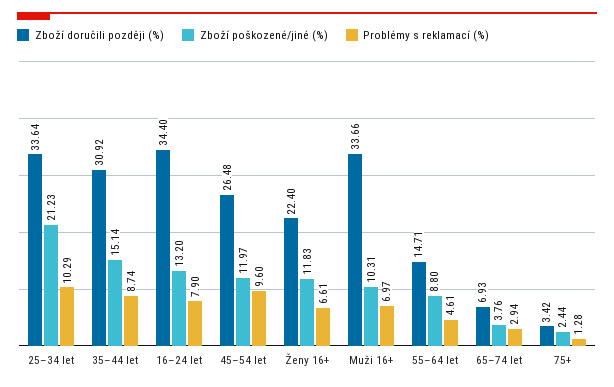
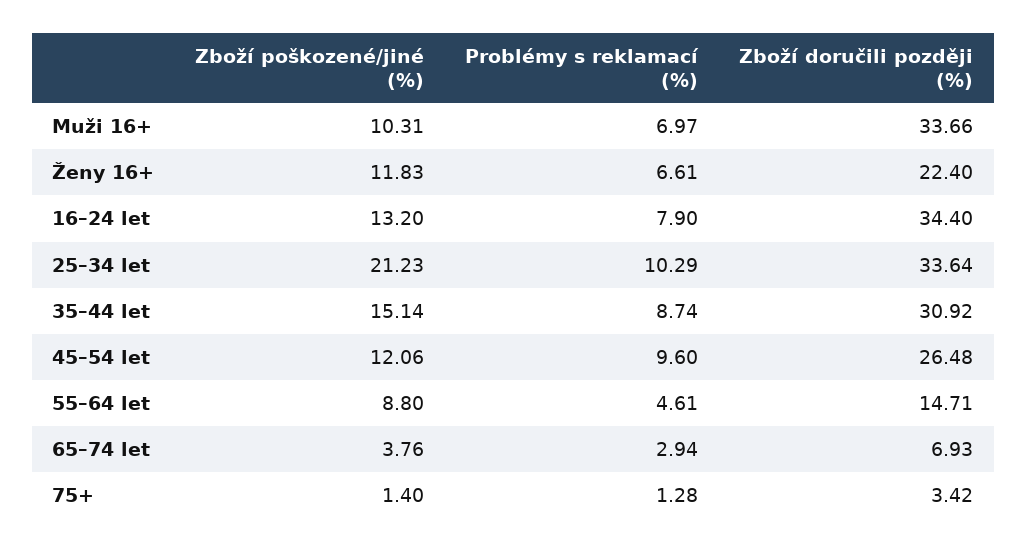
Zboží poškozené/jiné (%), 45–54 let: 11.97 -> 12.06
Zboží poškozené/jiné (%), 75+: 2.44 -> 1.4

